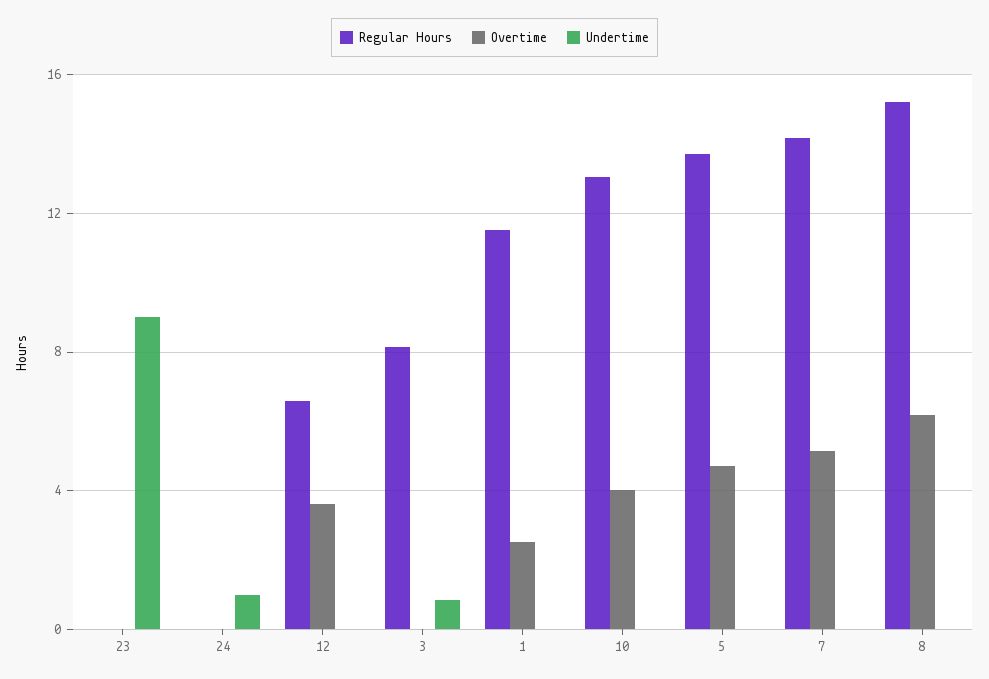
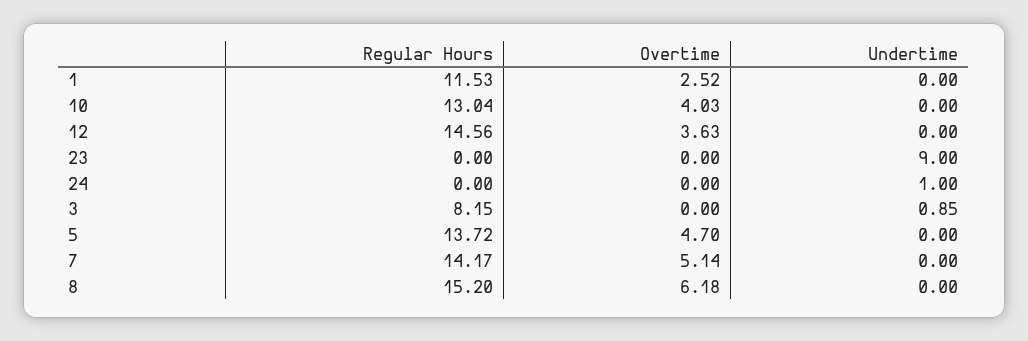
Regular Hours, 12: 6.5 -> 14.56

